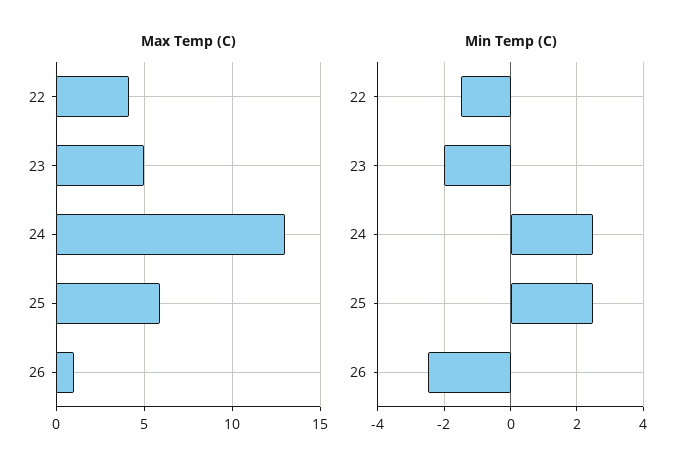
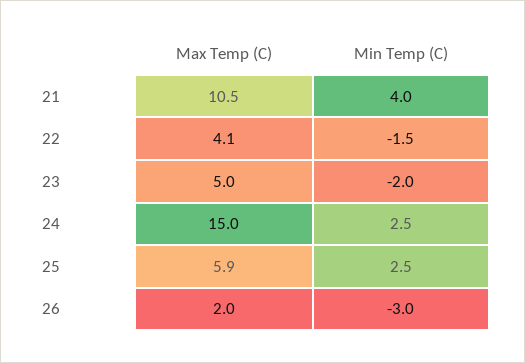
Max Temp (C), 24: 13 -> 15
Max Temp (C), 26: 1 -> 2
Min Temp (C), 26: -2.5 -> -3
Max Temp (C), 21: none -> 10.5
Min Temp (C), 21: none -> 4

